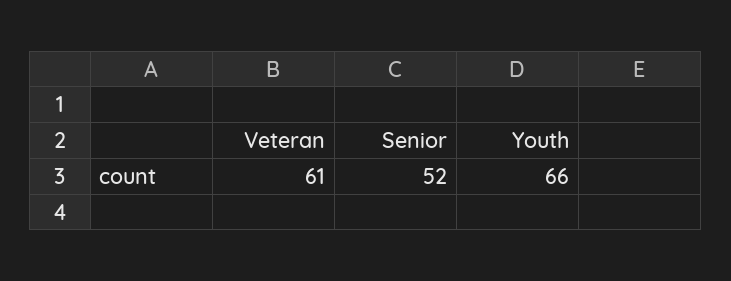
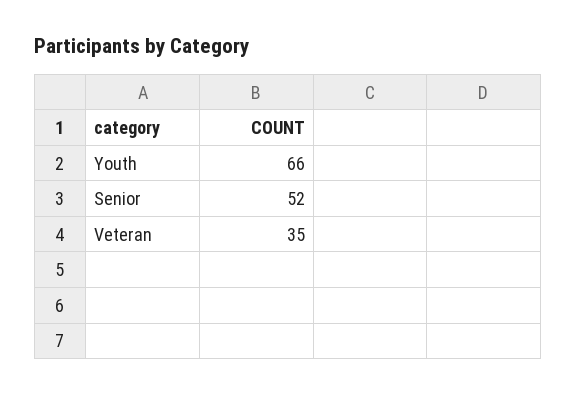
Veteran: 61 -> 35

